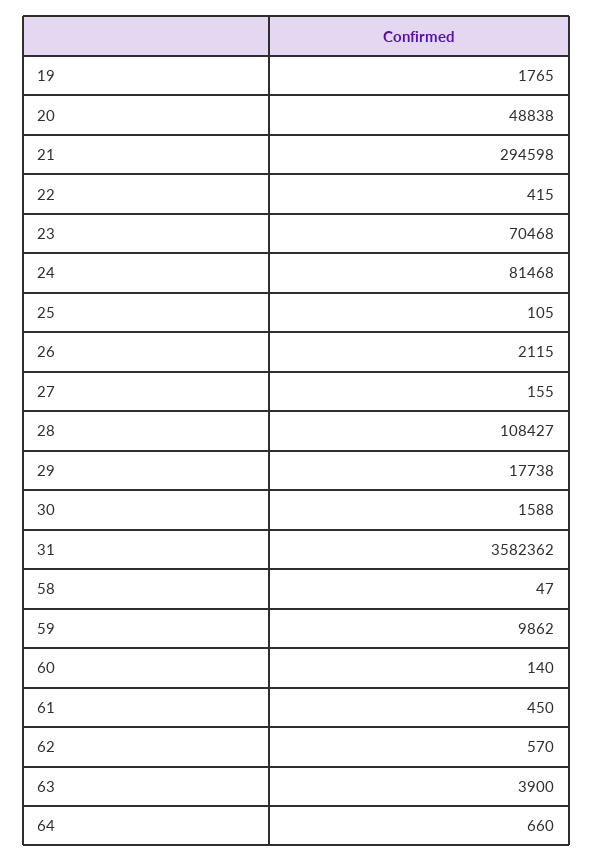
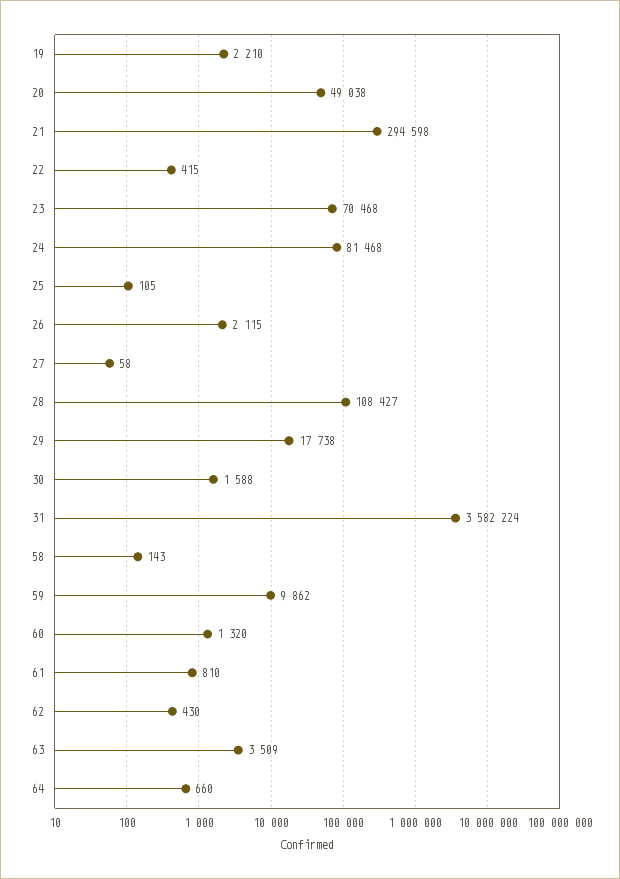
19: 1765 -> 2210
20: 48838 -> 49038
27: 155 -> 58
31: 3582362 -> 3582224
58: 47 -> 143
60: 140 -> 1320
61: 450 -> 810
62: 570 -> 430
63: 3900 -> 3509

